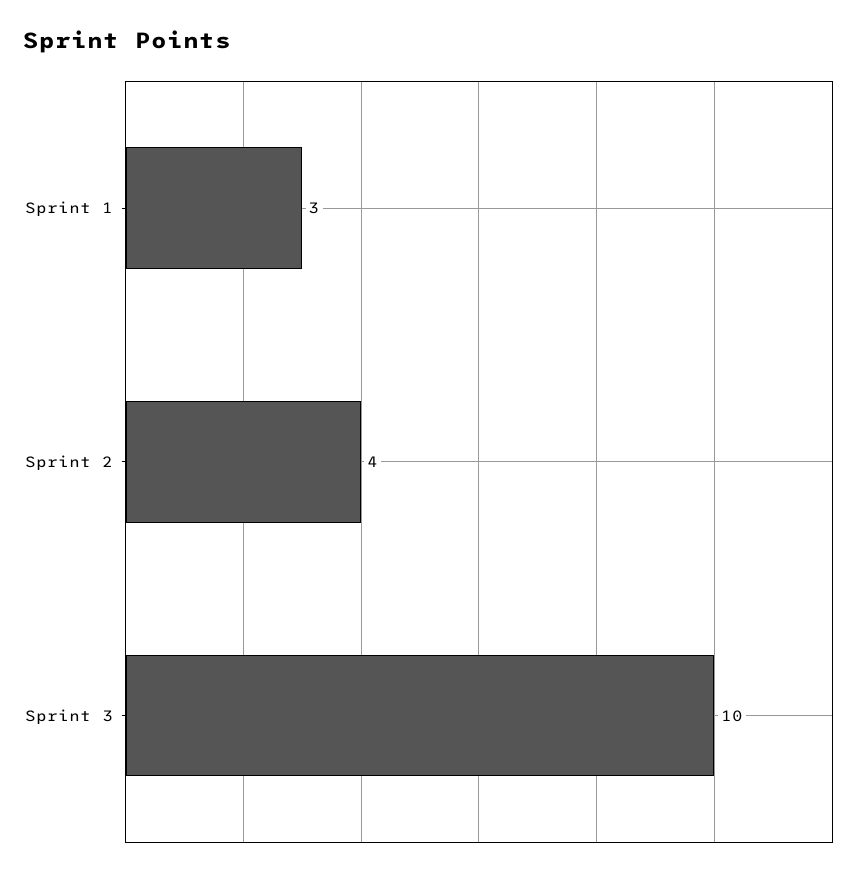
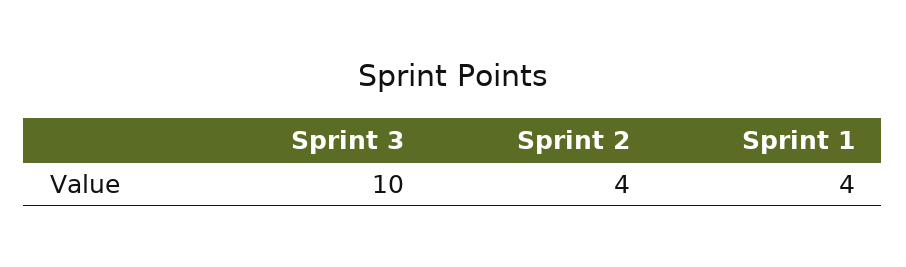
Sprint 1: 3 -> 4

